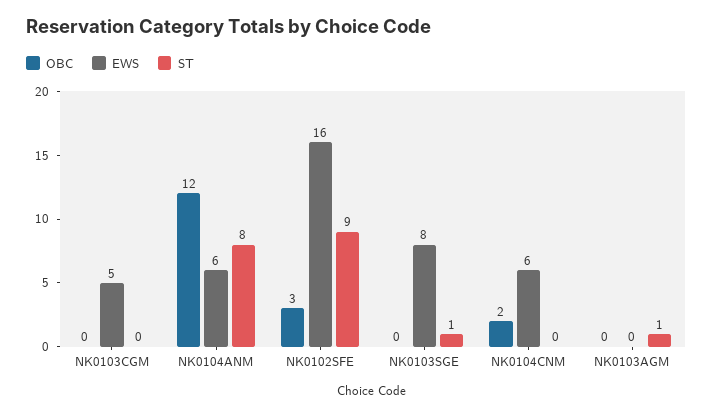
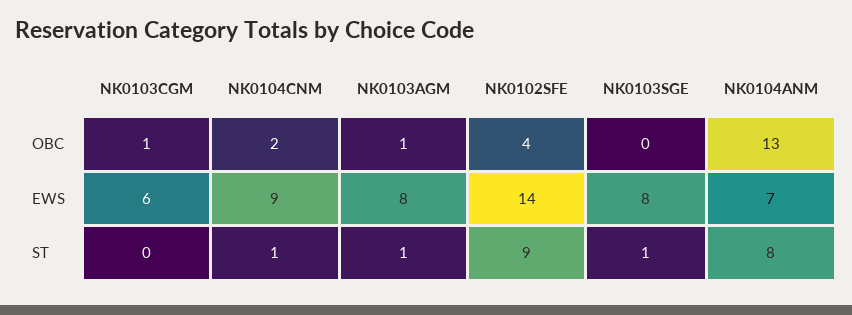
OBC, NK0103CGM: 0 -> 1
EWS, NK0103CGM: 5 -> 6
OBC, NK0104ANM: 12 -> 13
EWS, NK0104ANM: 6 -> 7
OBC, NK0102SFE: 3 -> 4
EWS, NK0102SFE: 16 -> 14
EWS, NK0104CNM: 6 -> 9
ST, NK0104CNM: 0 -> 1
OBC, NK0103AGM: 0 -> 1
EWS, NK0103AGM: 0 -> 8

